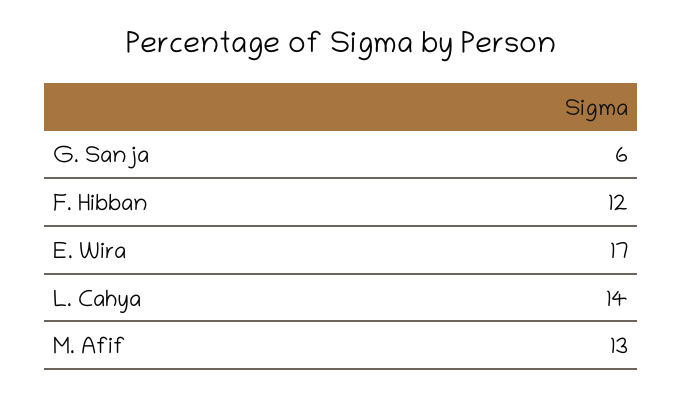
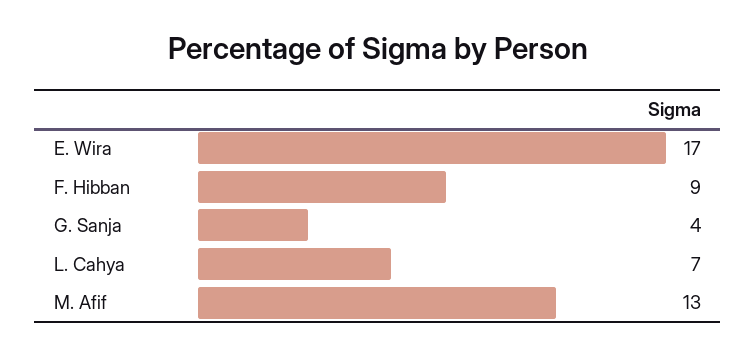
G. Sanja: 6 -> 4
F. Hibban: 12 -> 9
L. Cahya: 14 -> 7

